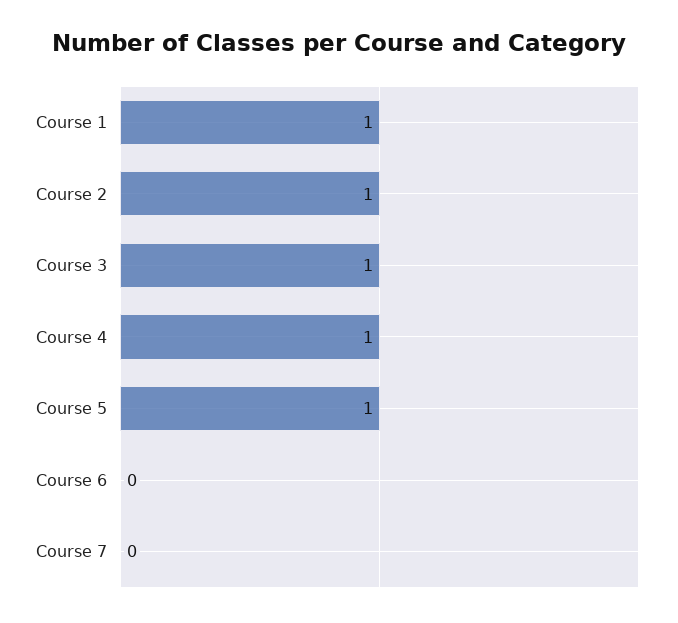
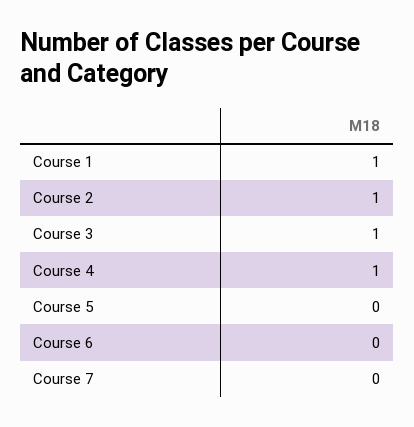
Course 5: 1 -> 0

